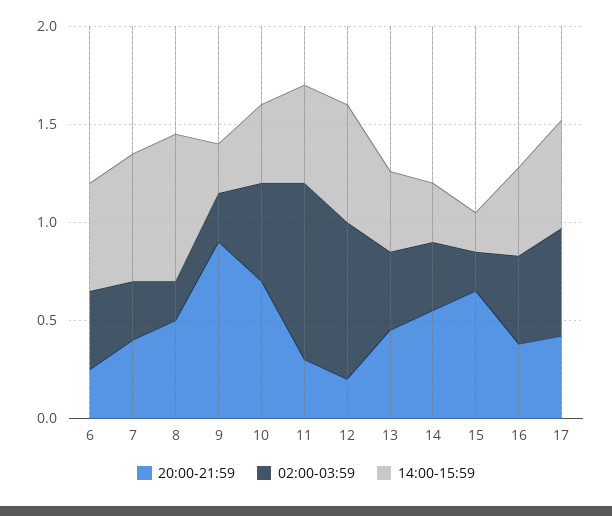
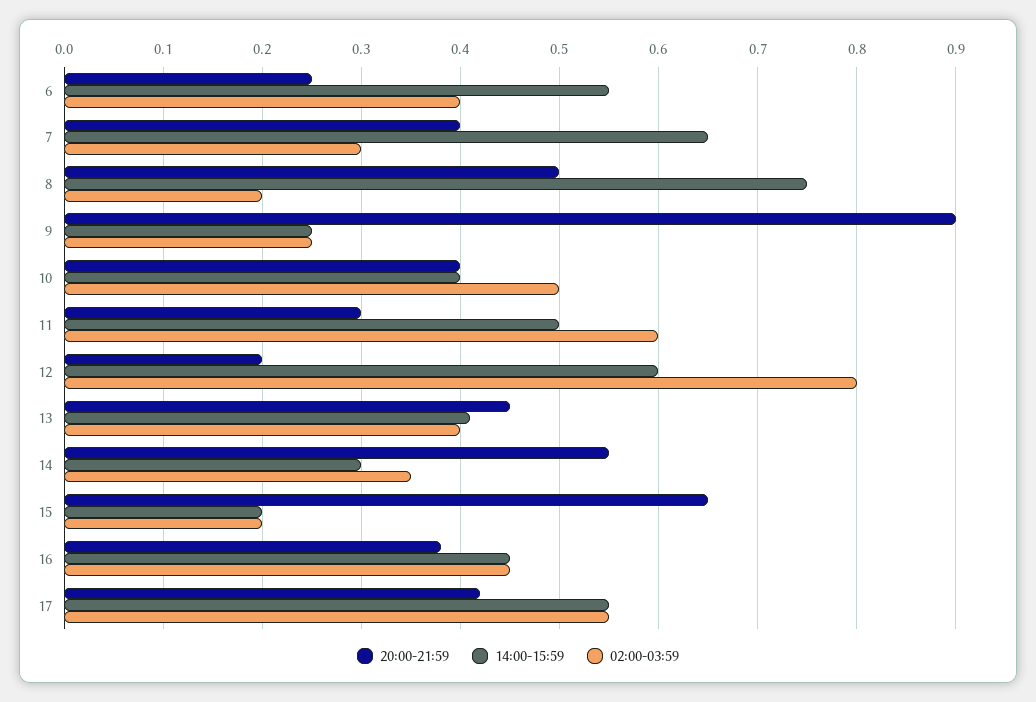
20:00-21:59, 10: 0.7 -> 0.4
02:00-03:59, 11: 0.9 -> 0.6

